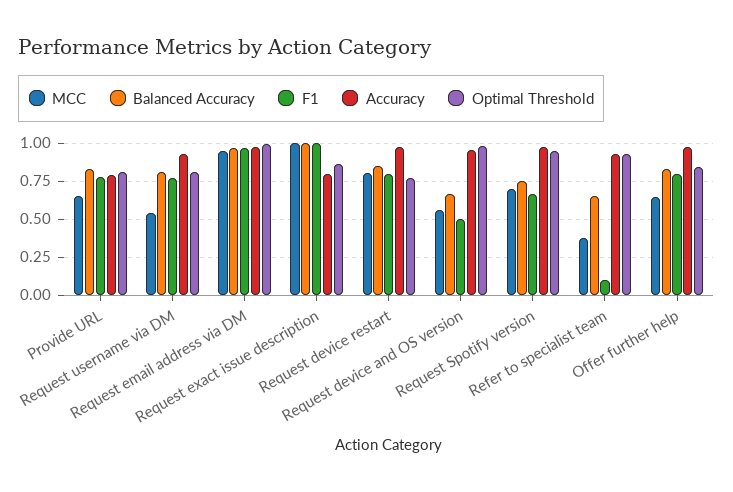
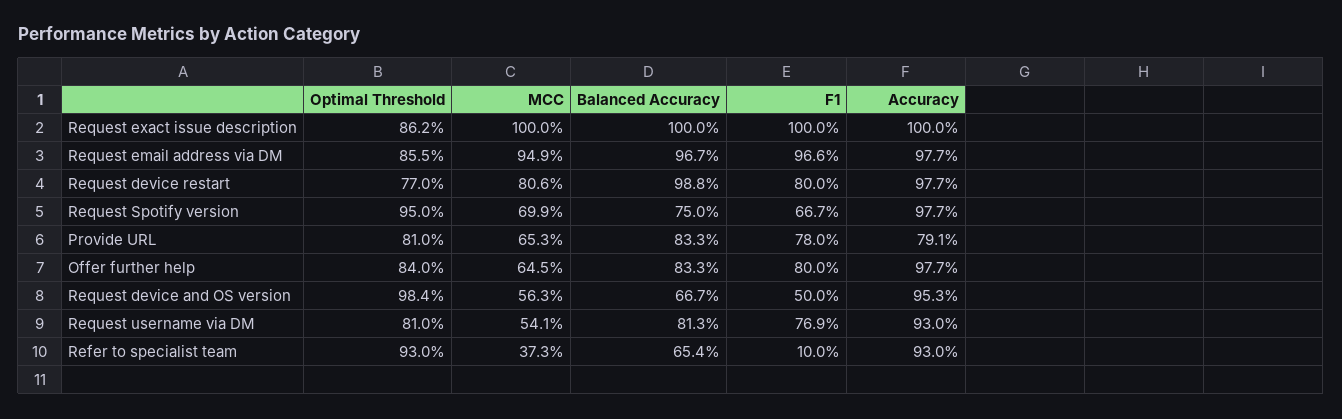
Optimal Threshold, Request email address via DM: 1 -> 0.855
Accuracy, Request exact issue description: 0.8 -> 1
Balanced Accuracy, Request device restart: 0.85 -> 0.988

